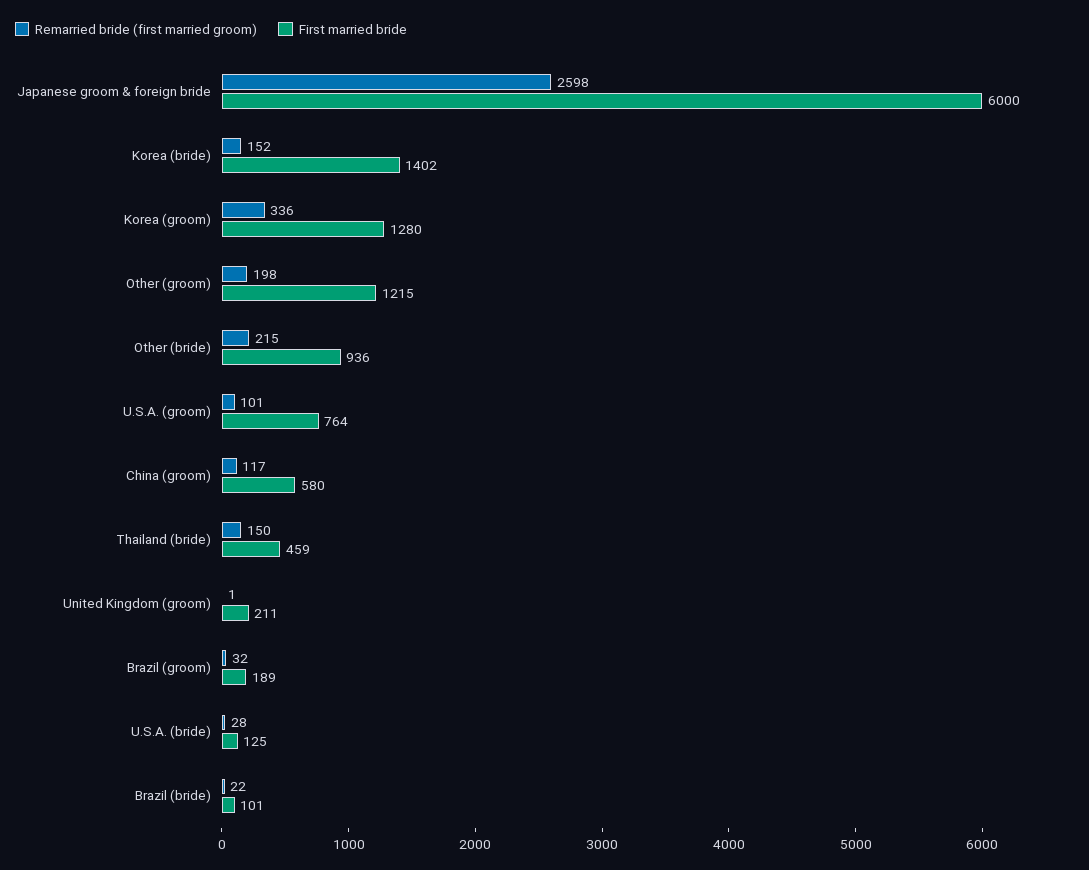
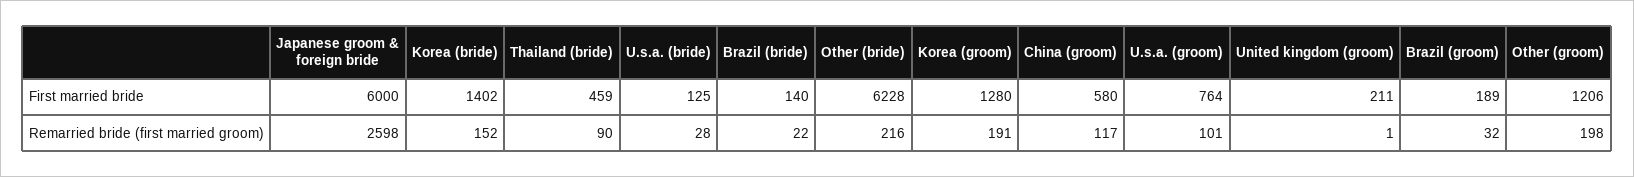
Remarried bride (first married groom), Korea (groom): 336 -> 191
First married bride, Other (groom): 1215 -> 1206
Remarried bride (first married groom), Other (bride): 215 -> 216
First married bride, Other (bride): 936 -> 6228
Remarried bride (first married groom), Thailand (bride): 150 -> 90
First married bride, Brazil (bride): 101 -> 140

